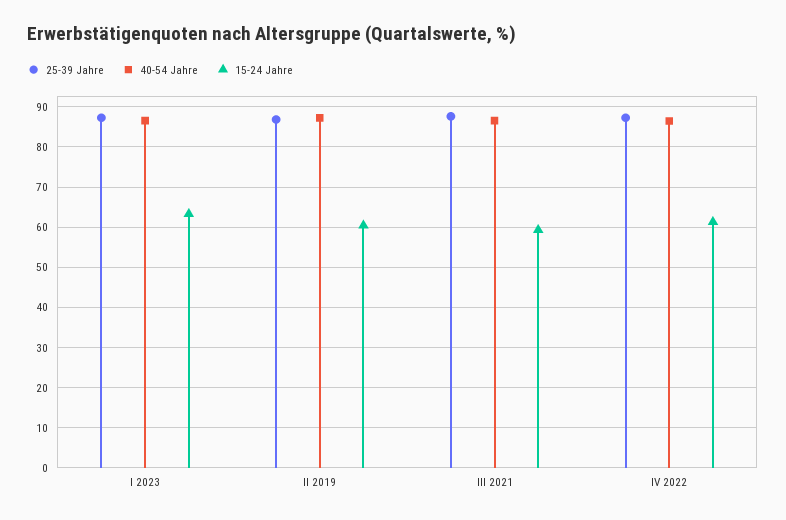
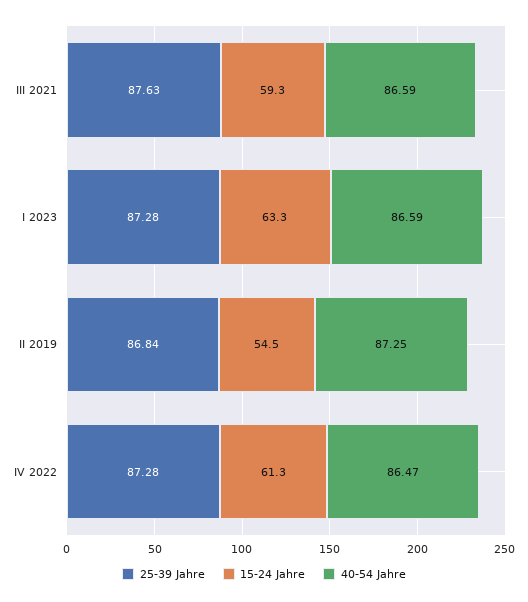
15-24 Jahre, II 2019: 60 -> 54.5

